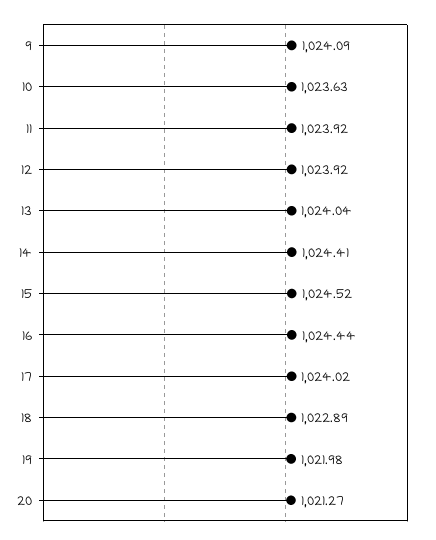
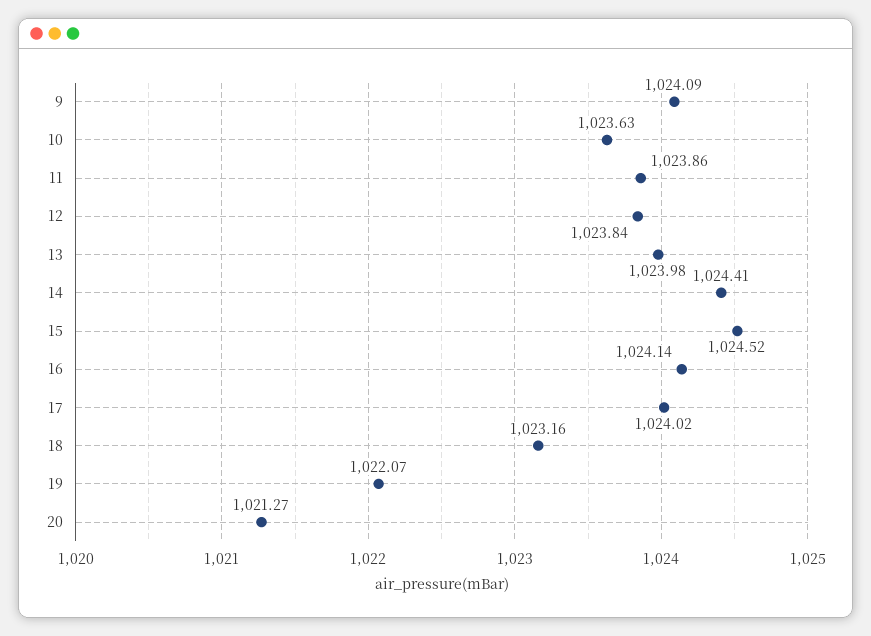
11: 1023.92 -> 1023.86
12: 1023.92 -> 1023.84
13: 1024.04 -> 1023.98
16: 1024.44 -> 1024.14
18: 1022.89 -> 1023.16
19: 1021.98 -> 1022.07

